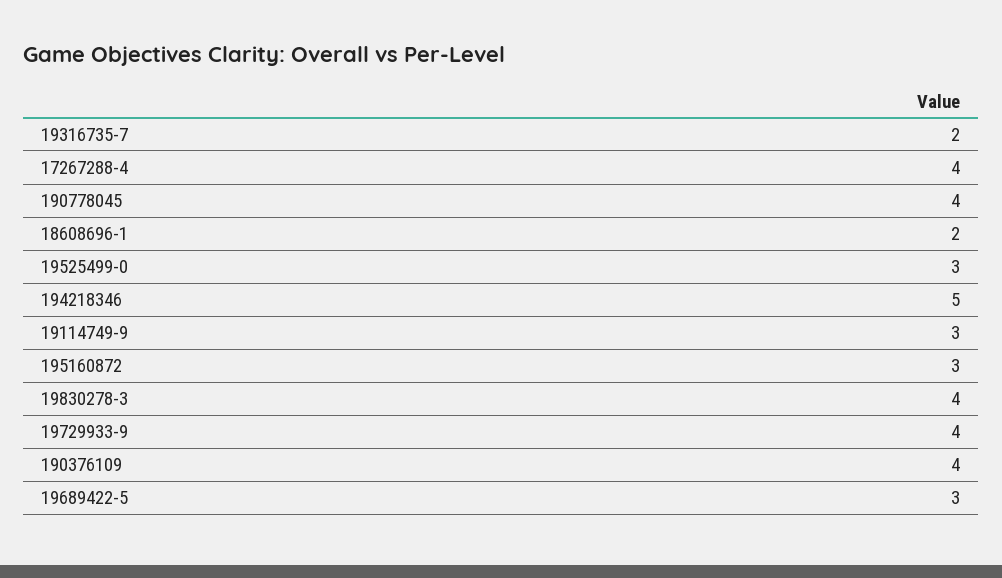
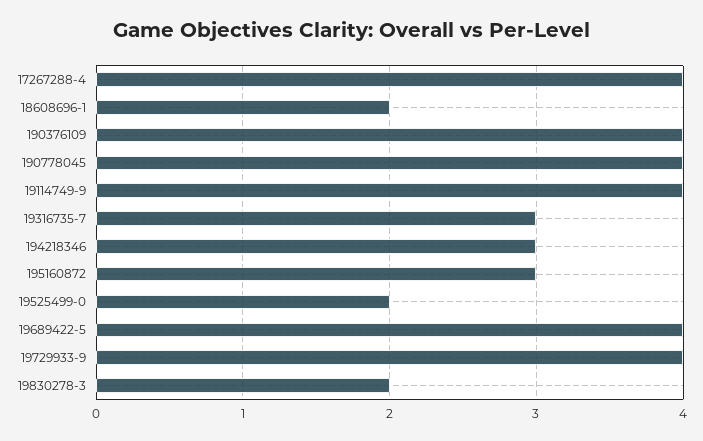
19316735-7: 2 -> 3
19525499-0: 3 -> 2
194218346: 5 -> 3
19114749-9: 3 -> 4
19830278-3: 4 -> 2
19689422-5: 3 -> 4

